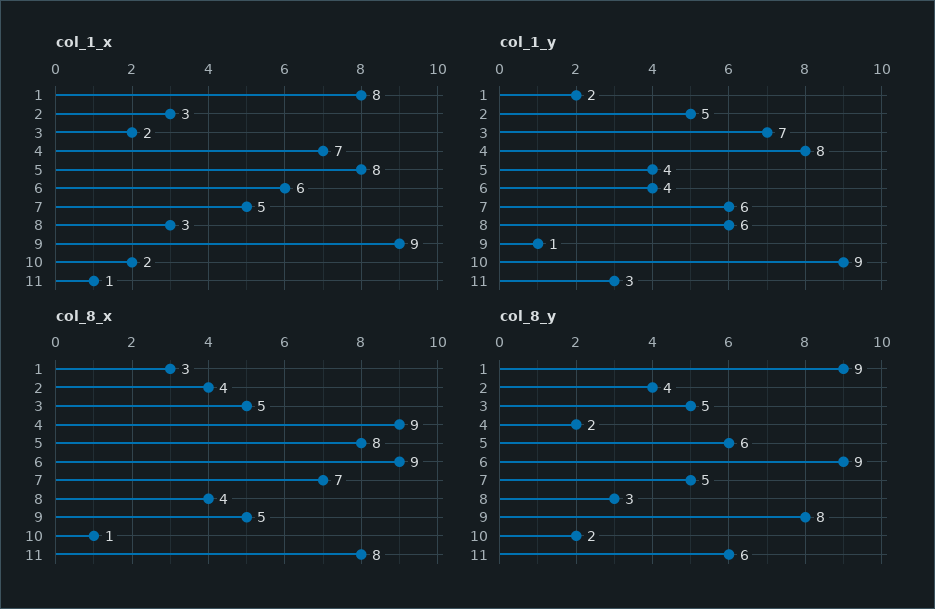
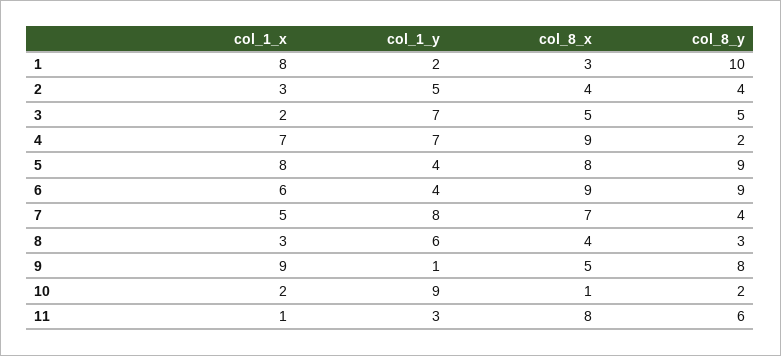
col_1_y, 4: 8 -> 7
col_1_y, 7: 6 -> 8
col_8_y, 1: 9 -> 10
col_8_y, 5: 6 -> 9
col_8_y, 7: 5 -> 4

